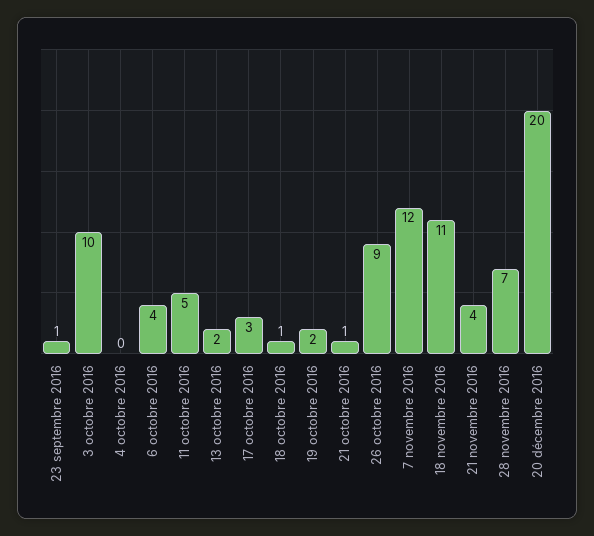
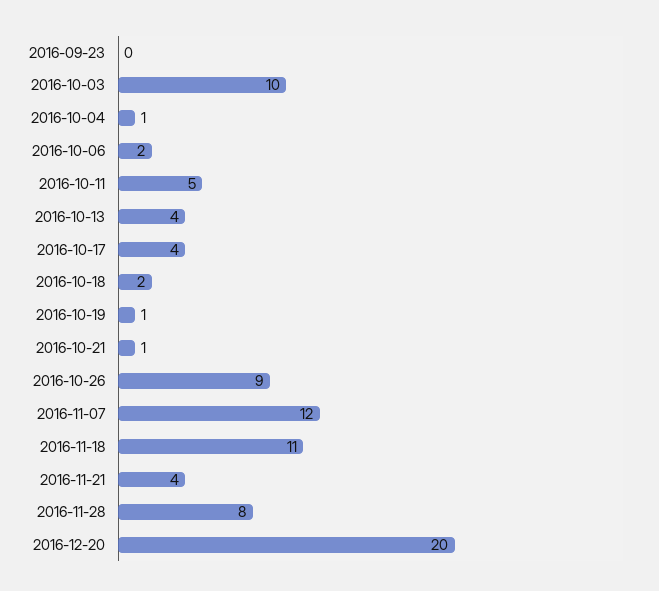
23 septembre 2016: 1 -> 0
4 octobre 2016: 0 -> 1
6 octobre 2016: 4 -> 2
13 octobre 2016: 2 -> 4
17 octobre 2016: 3 -> 4
18 octobre 2016: 1 -> 2
19 octobre 2016: 2 -> 1
28 novembre 2016: 7 -> 8

